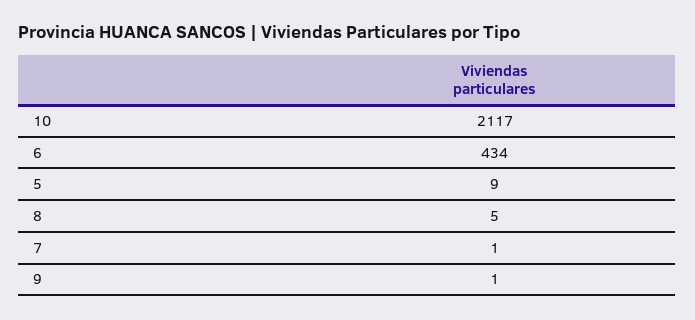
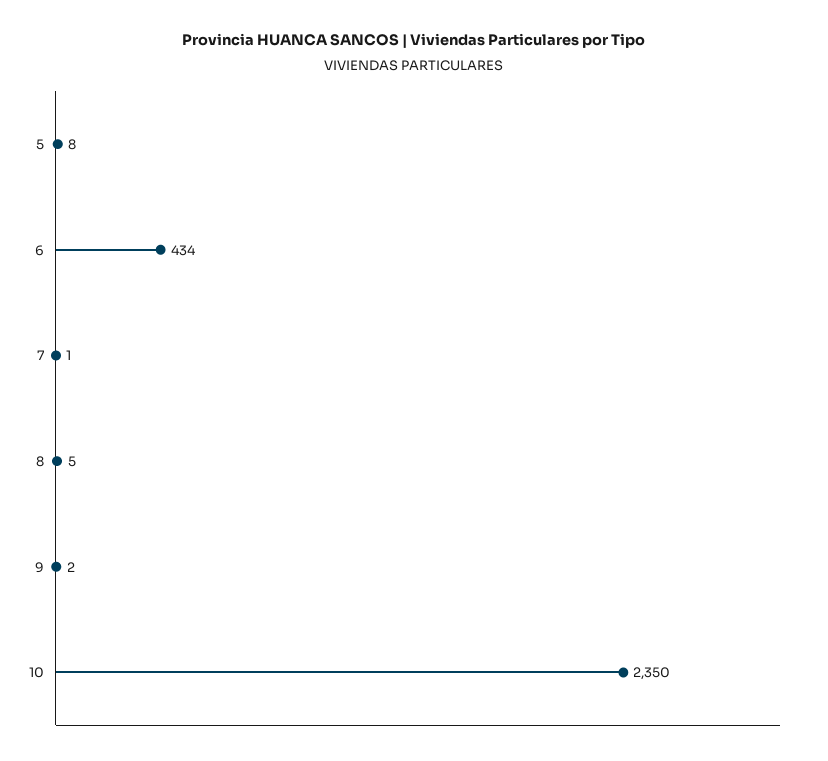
10: 2117 -> 2350
5: 9 -> 8
9: 1 -> 2

